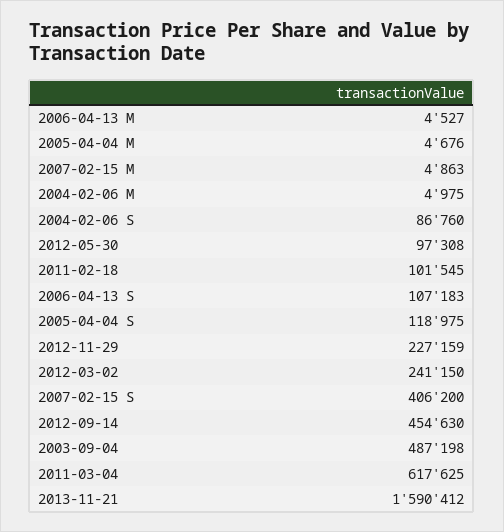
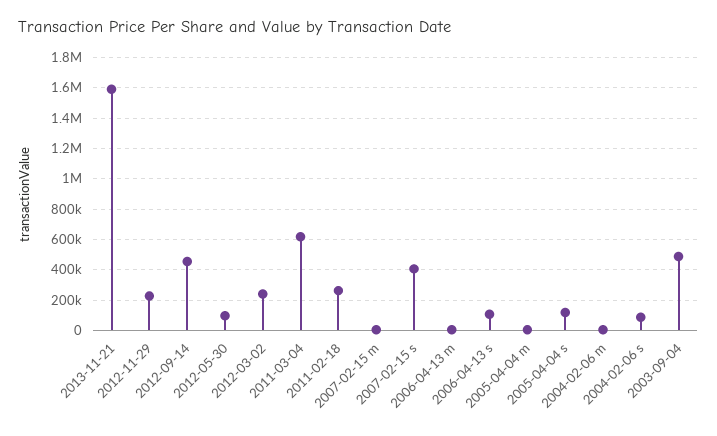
2011-02-18: 101545 -> 250000

